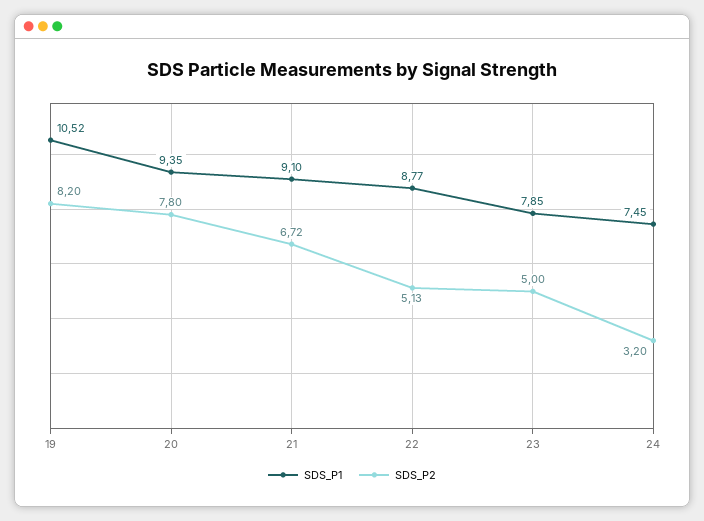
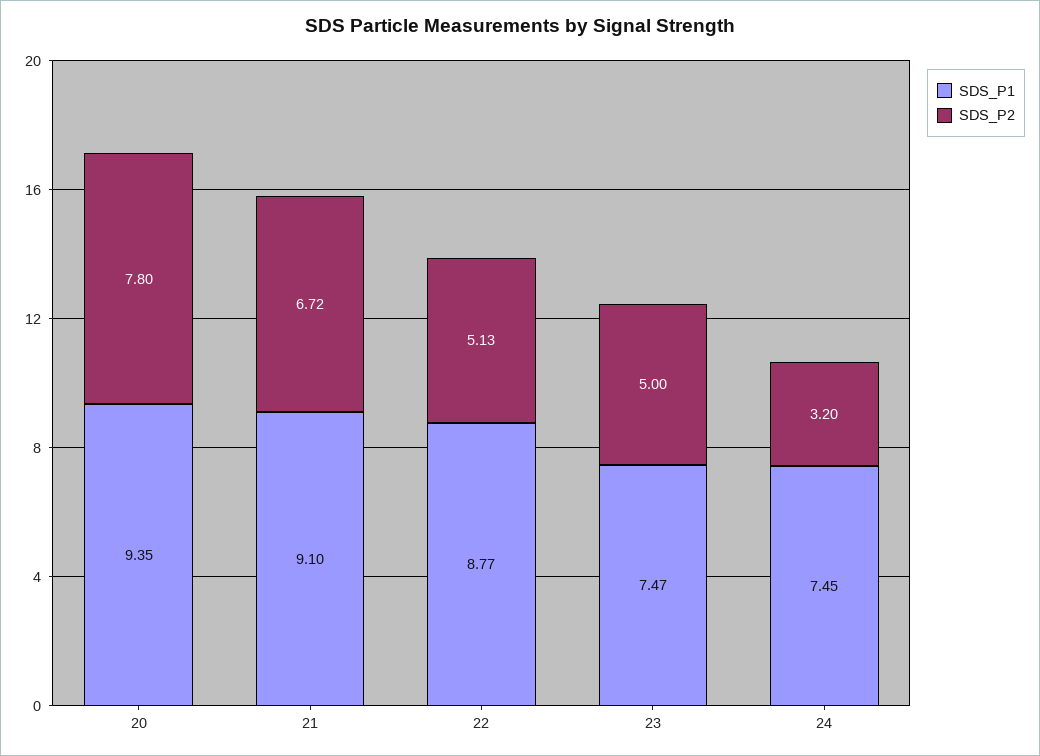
SDS_P1, 19: 10.52 -> none
SDS_P2, 19: 8.2 -> none
SDS_P1, 23: 7.85 -> 7.47

